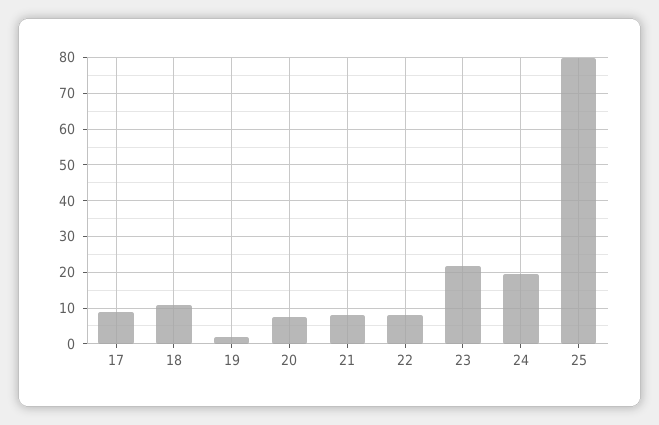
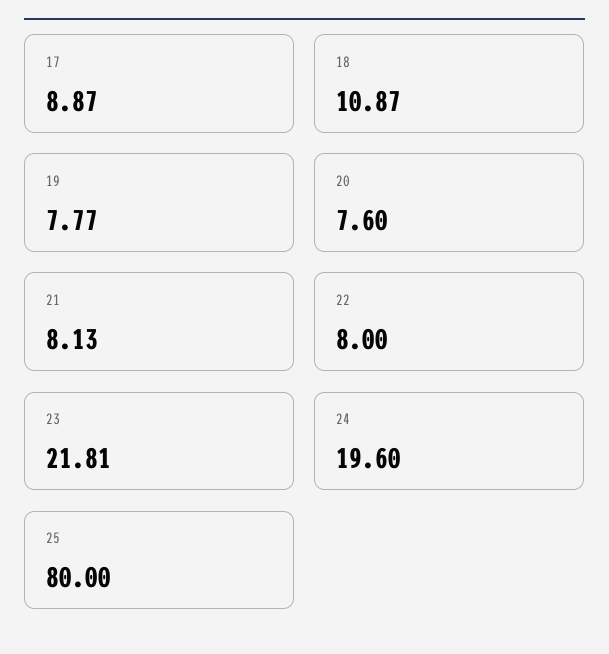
19: 2 -> 7.77

